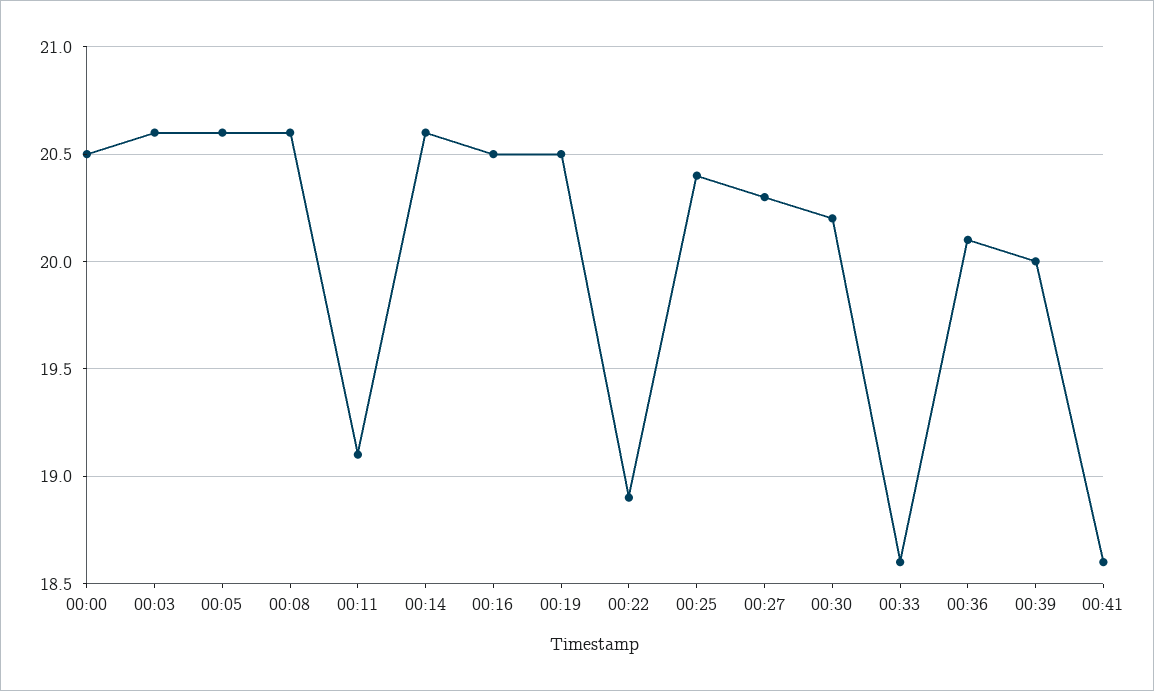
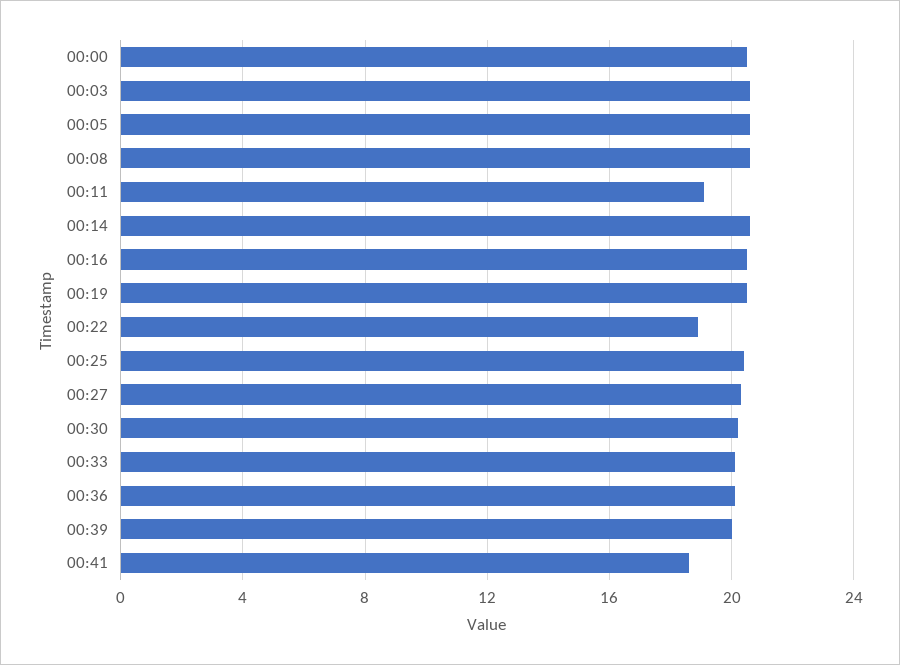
00:33: 18.6 -> 20

